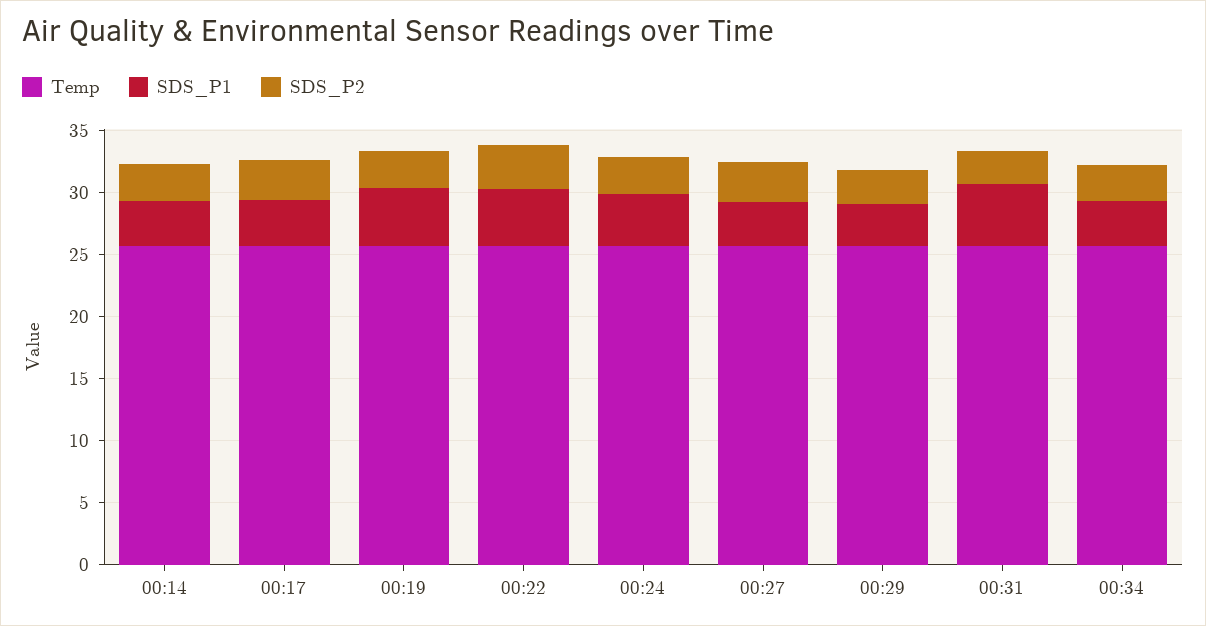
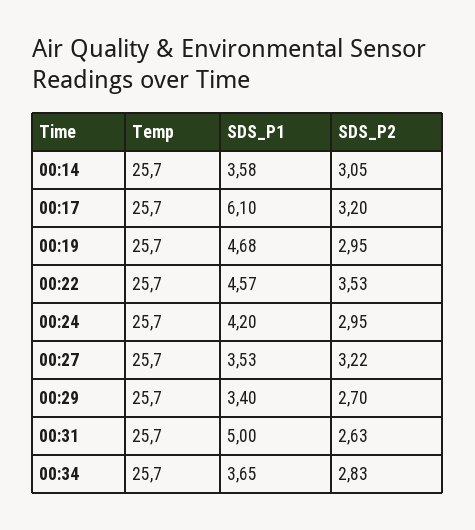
SDS_P1, 00:17: 4 -> 6.1

